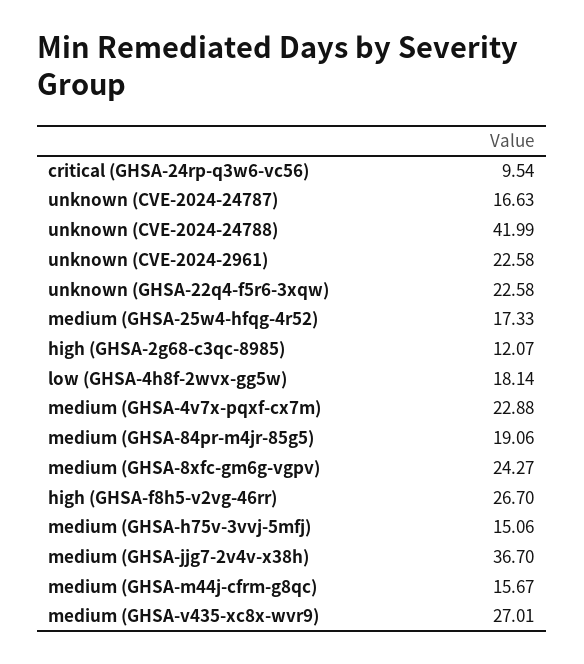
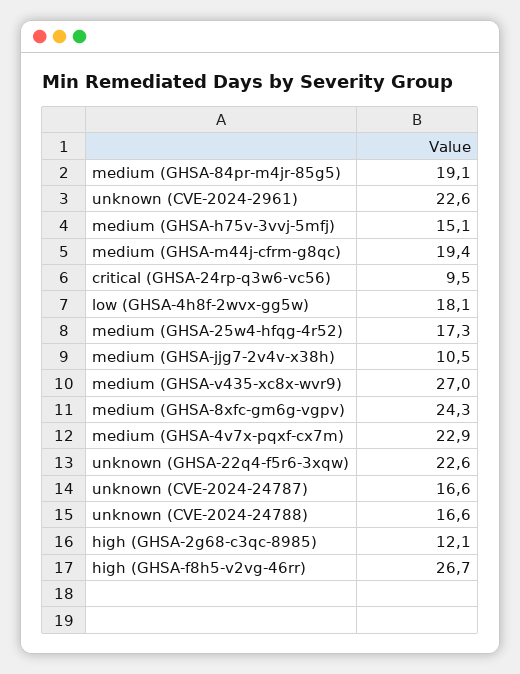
unknown (CVE-2024-24788): 41.99 -> 16.6
medium (GHSA-jjg7-2v4v-x38h): 36.7 -> 10.5
medium (GHSA-m44j-cfrm-g8qc): 15.67 -> 19.4

